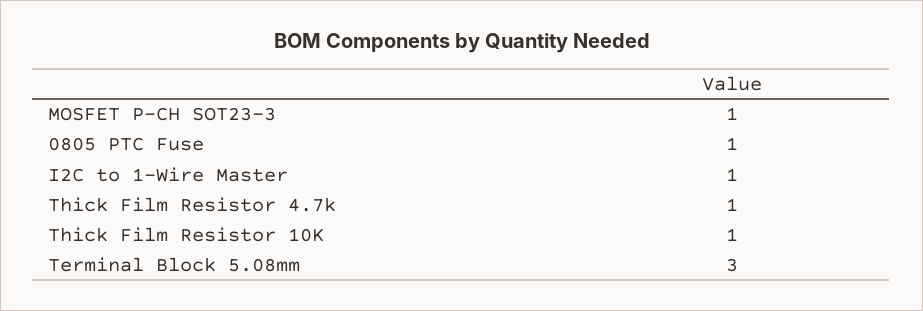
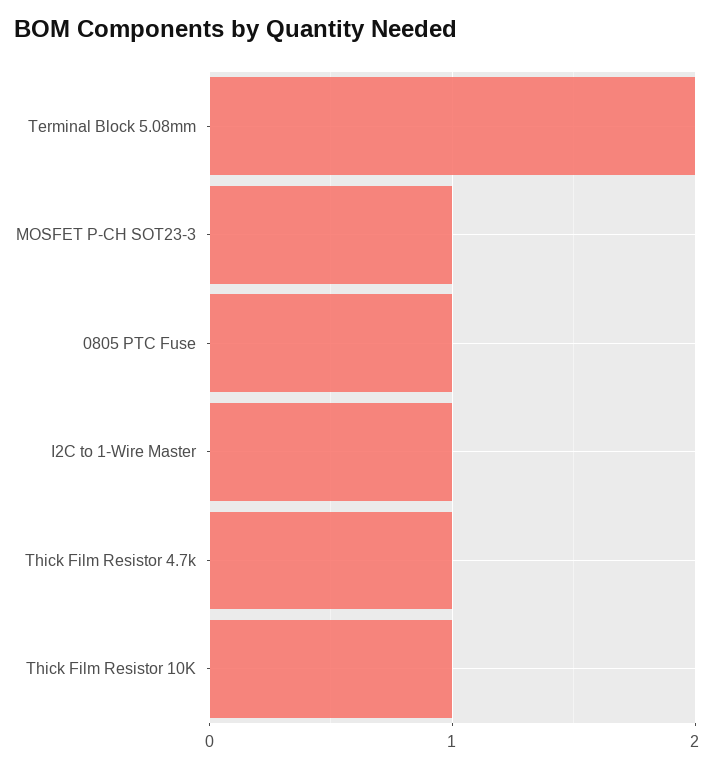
Terminal Block 5.08mm: 3 -> 2

